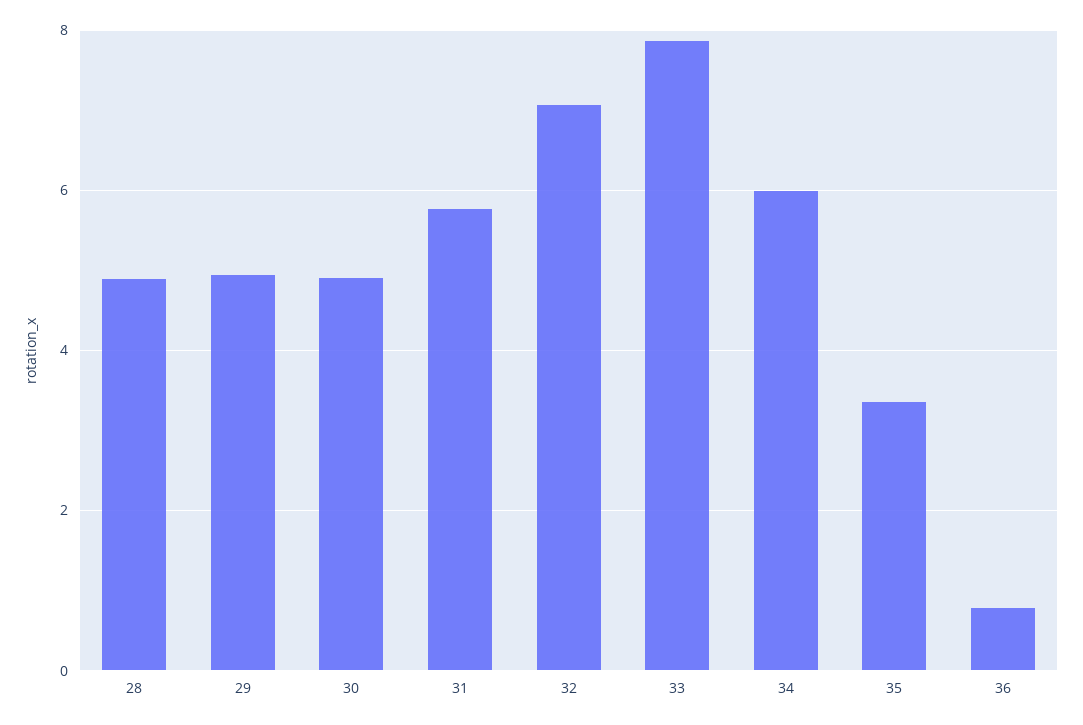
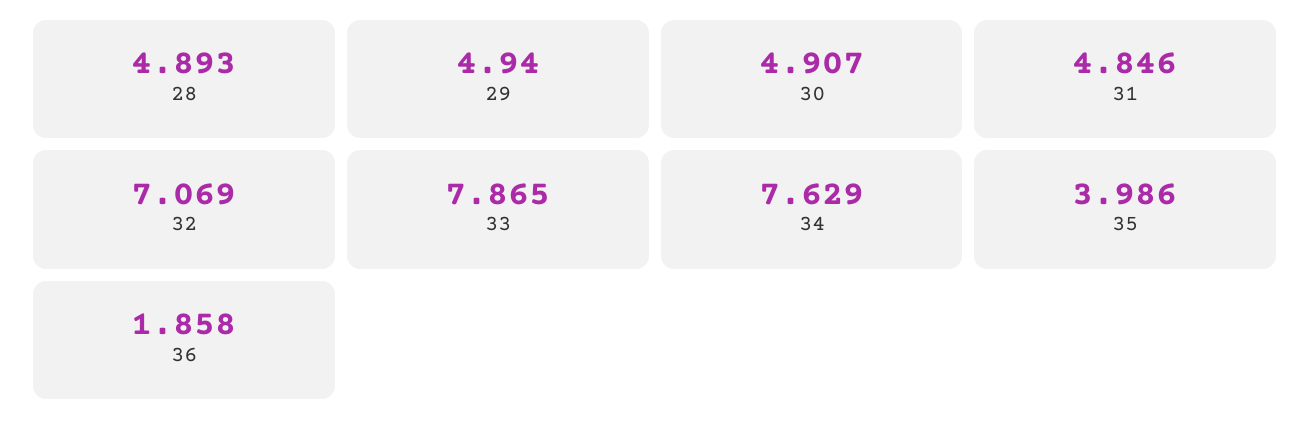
31: 5.8 -> 4.846
34: 6 -> 7.629
35: 3.4 -> 3.986
36: 0.8 -> 1.858

